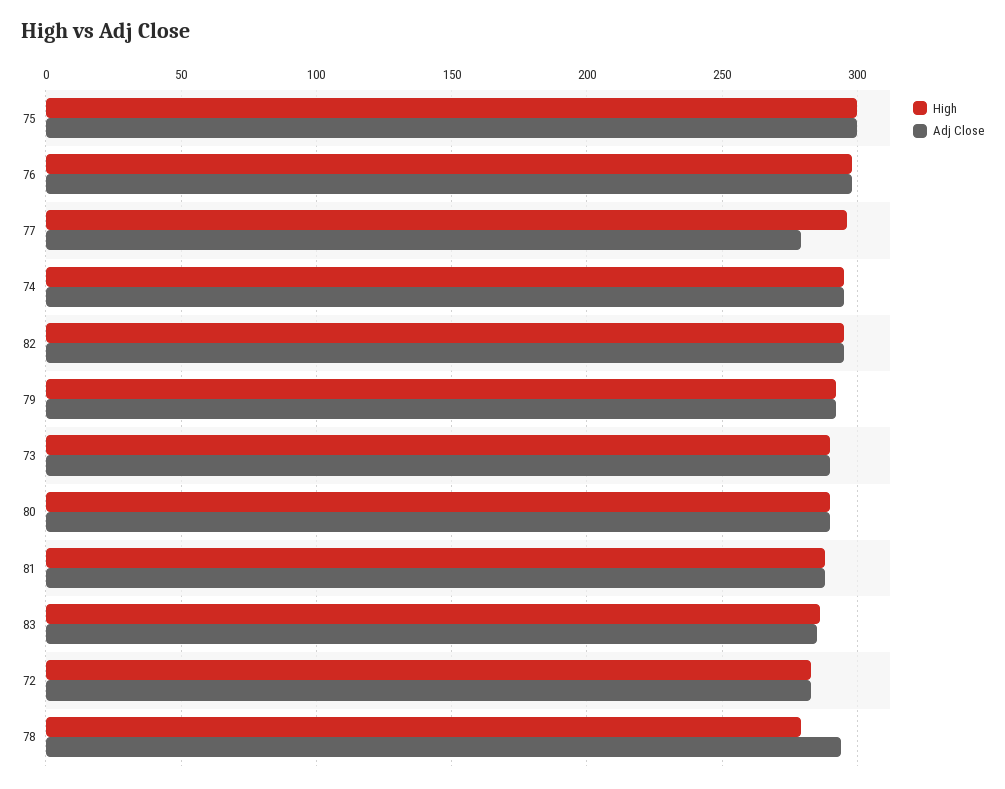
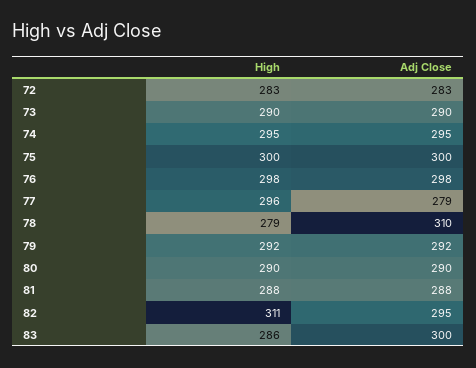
High, 82: 295 -> 311
Adj Close, 83: 285 -> 300
Adj Close, 78: 295 -> 310

